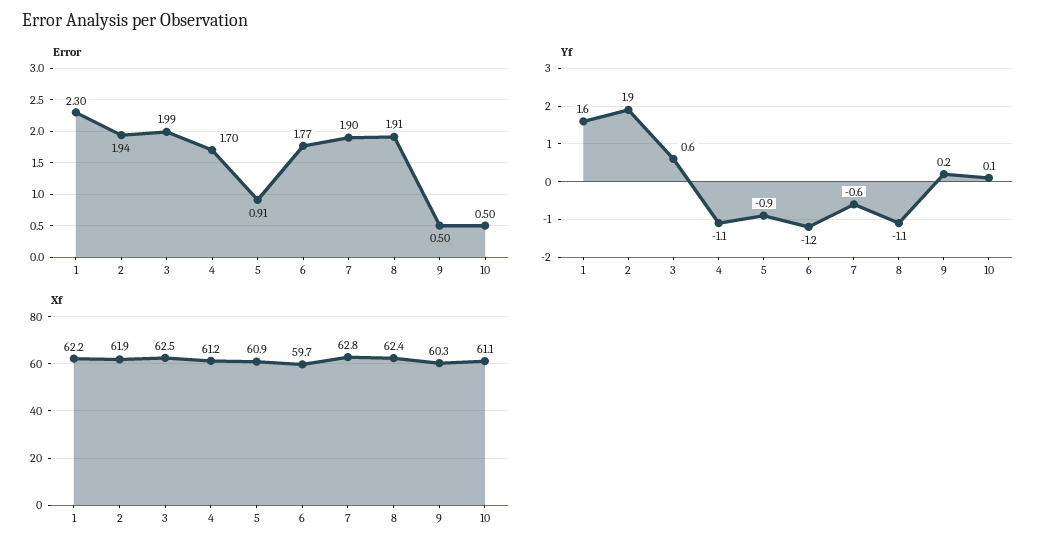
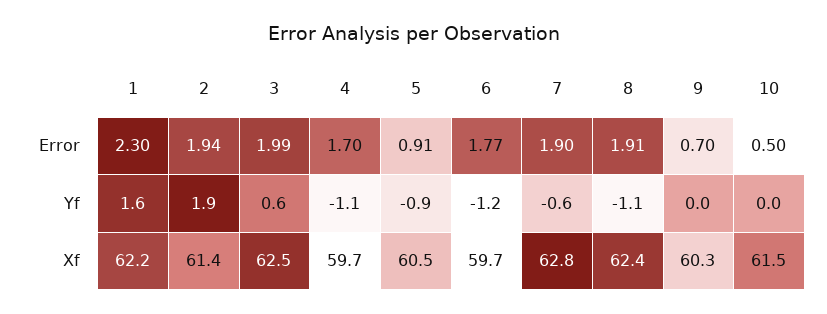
Error, 9: 0.5 -> 0.7
Yf, 9: 0.2 -> 0
Yf, 10: 0.1 -> 0
Xf, 2: 61.9 -> 61.4
Xf, 4: 61.2 -> 59.7
Xf, 5: 60.9 -> 60.5
Xf, 10: 61.1 -> 61.5

